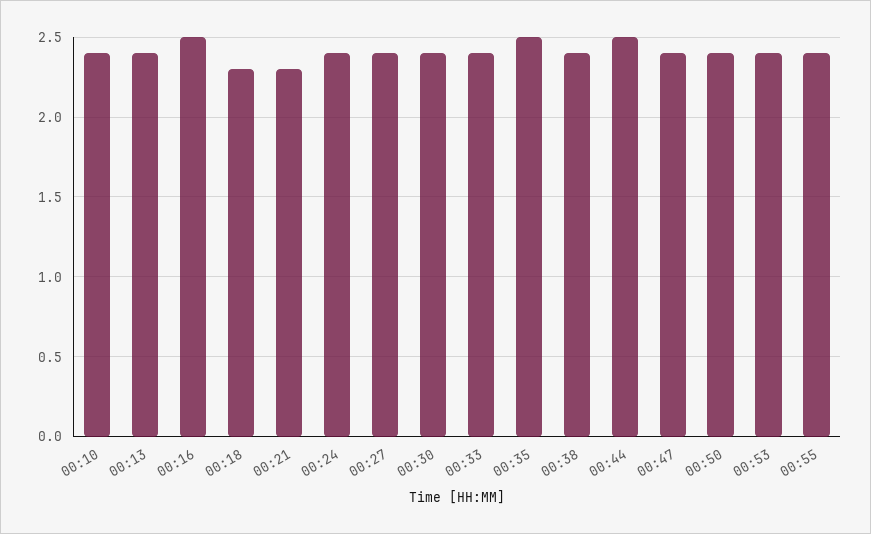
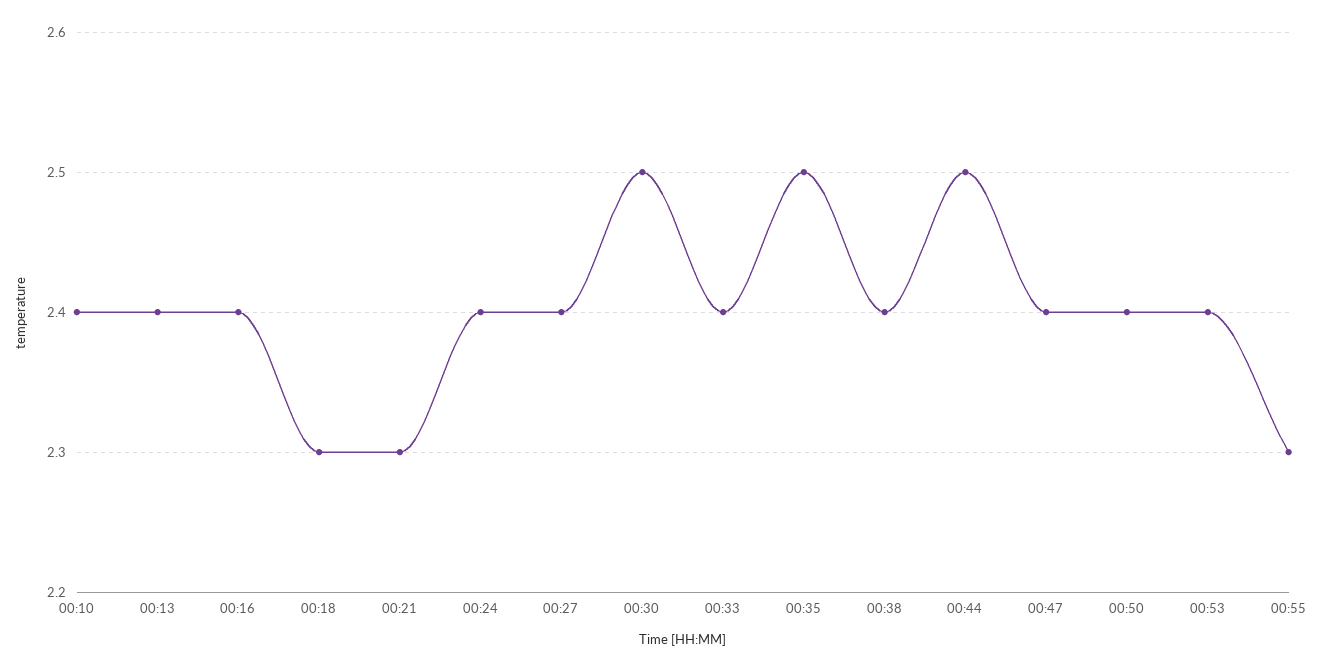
00:16: 2.5 -> 2.4
00:30: 2.4 -> 2.5
00:55: 2.4 -> 2.3

